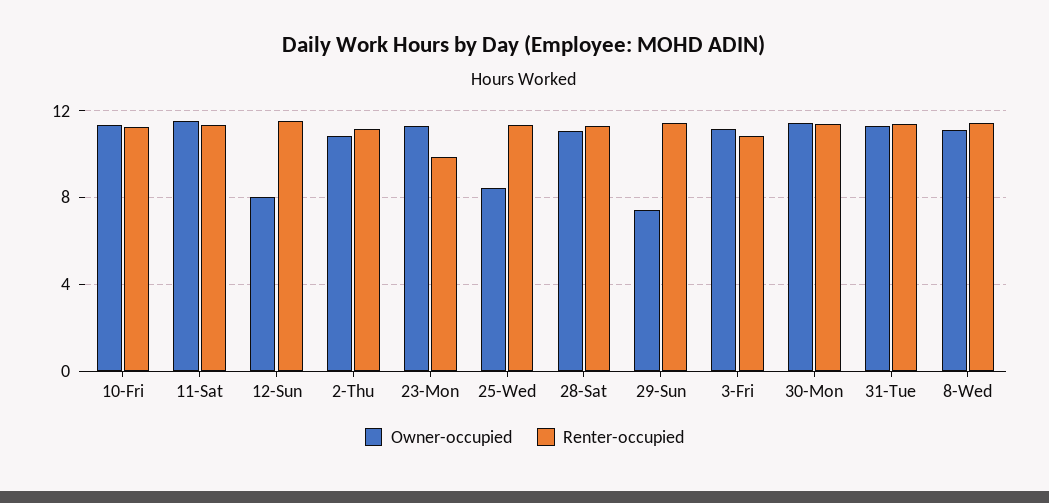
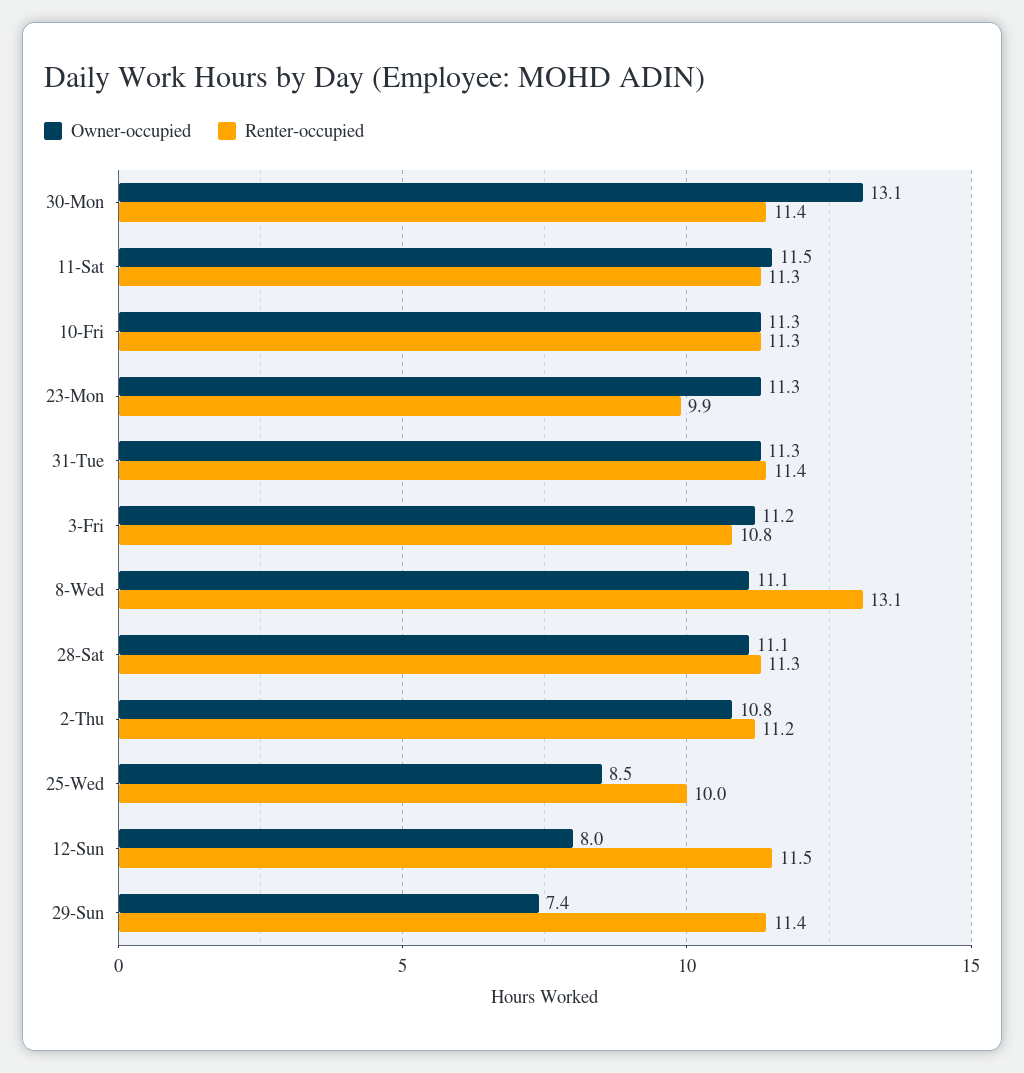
Renter-occupied, 25-Wed: 11.5 -> 10
Owner-occupied, 30-Mon: 11.5 -> 13.1
Renter-occupied, 8-Wed: 11.5 -> 13.1

